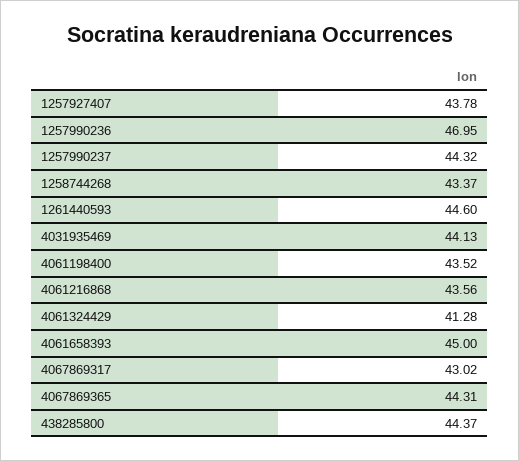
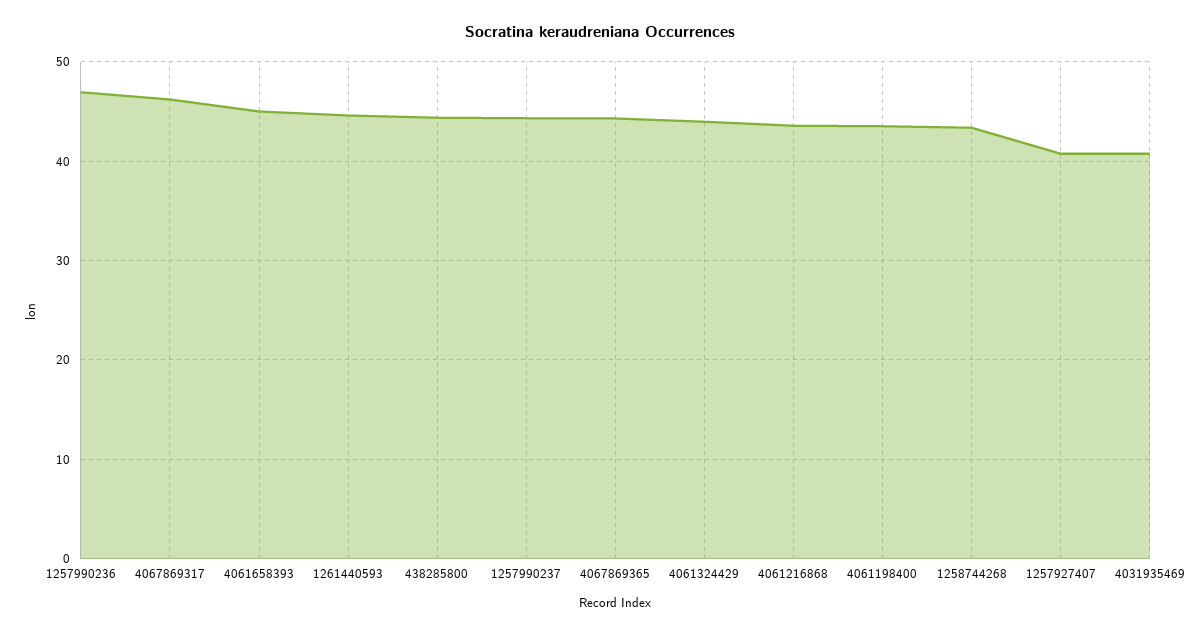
1257927407: 43.78 -> 41
4031935469: 44.13 -> 41
4061324429: 41.28 -> 44
4067869317: 43.02 -> 46

